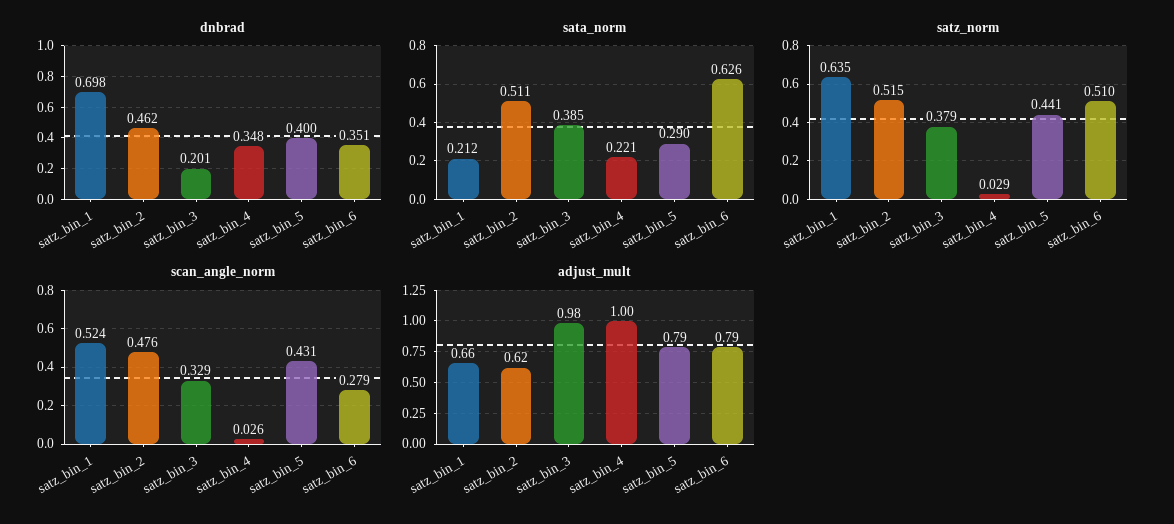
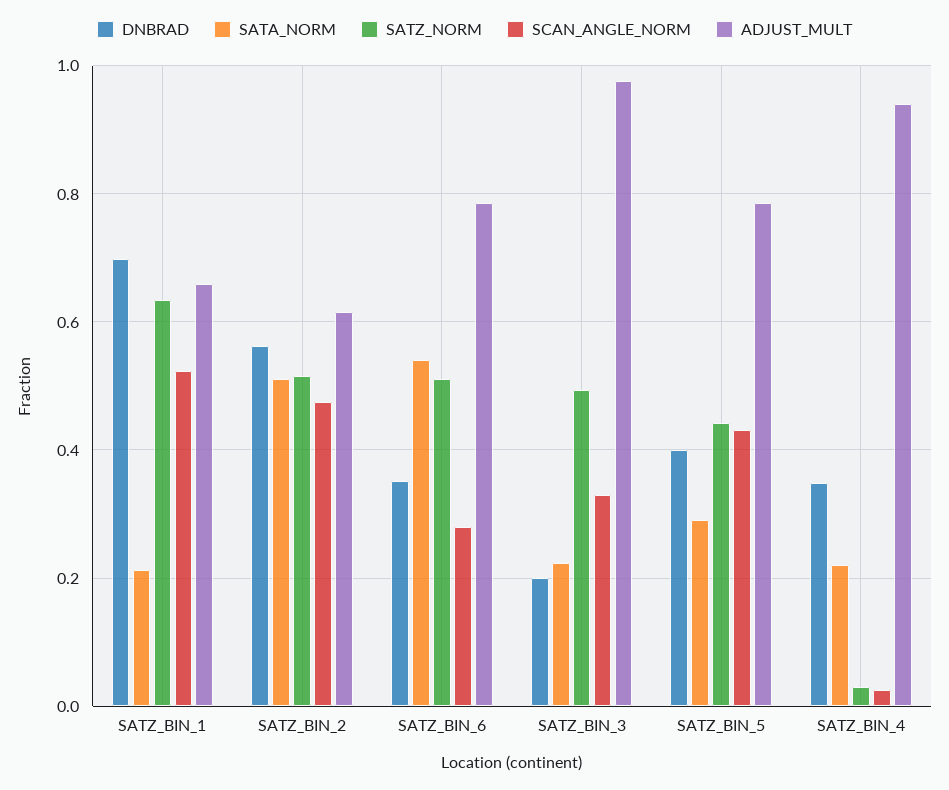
dnbrad, satz_bin_2: 0.462 -> 0.56
sata_norm, satz_bin_3: 0.385 -> 0.22
sata_norm, satz_bin_6: 0.626 -> 0.54
satz_norm, satz_bin_3: 0.379 -> 0.5
adjust_mult, satz_bin_4: 1 -> 0.94

